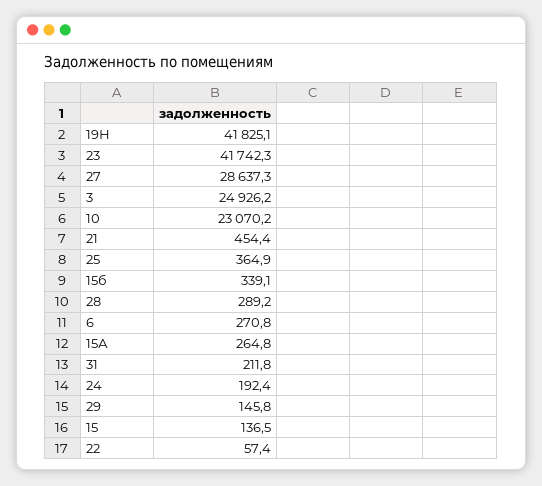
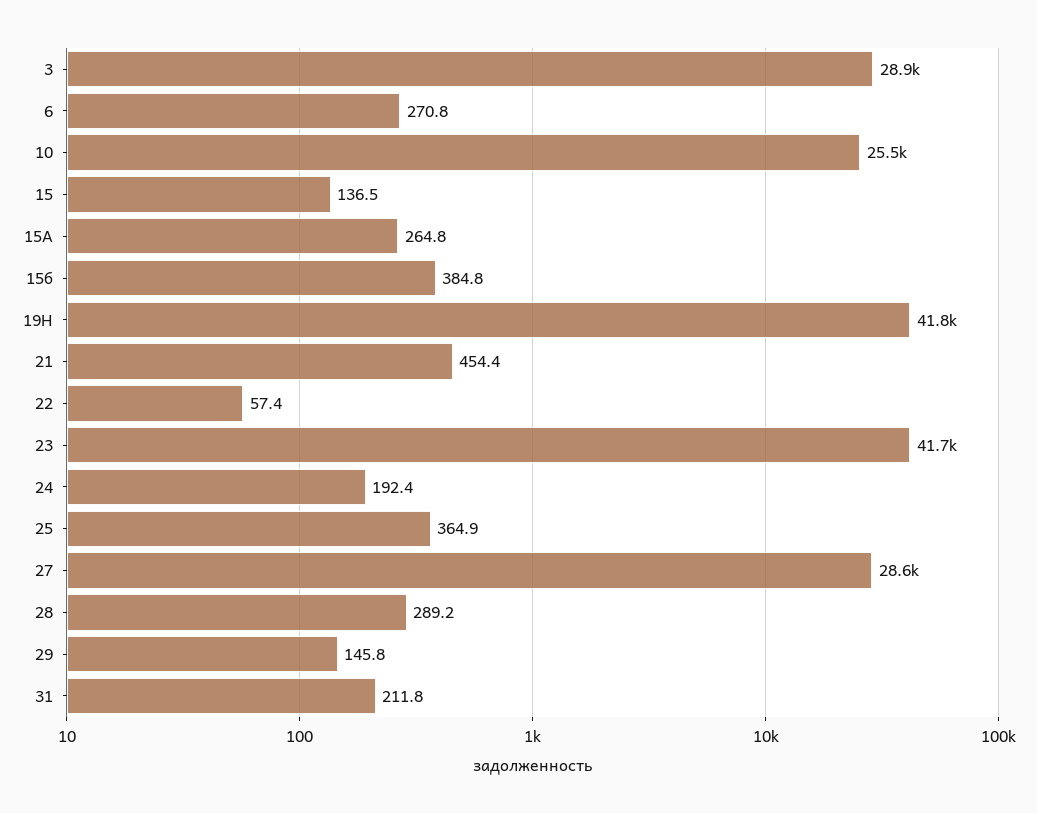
3: 24926.2 -> 28900
10: 23070.2 -> 25500
15б: 339.1 -> 384.8

